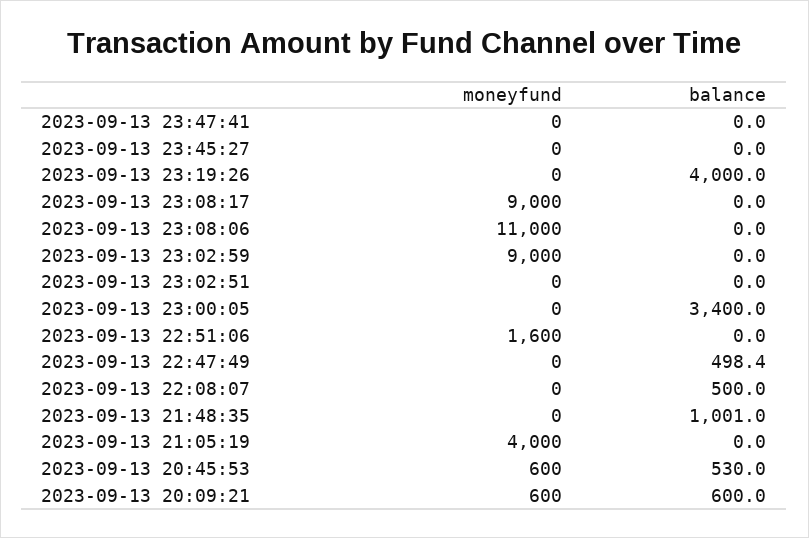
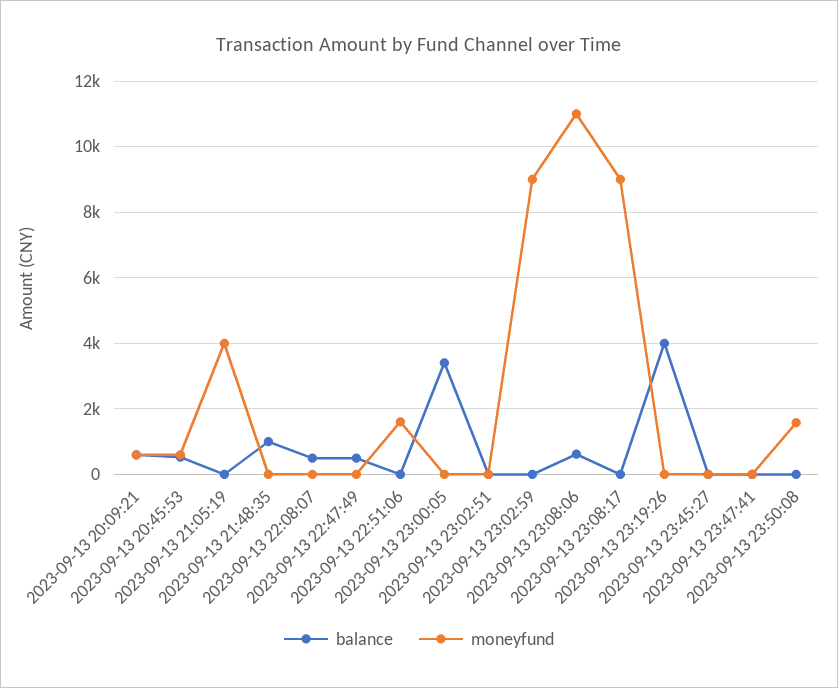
balance, 2023-09-13 23:08:06: 0 -> 600
balance, 2023-09-13 23:50:08: none -> 0
moneyfund, 2023-09-13 23:50:08: none -> 1600

